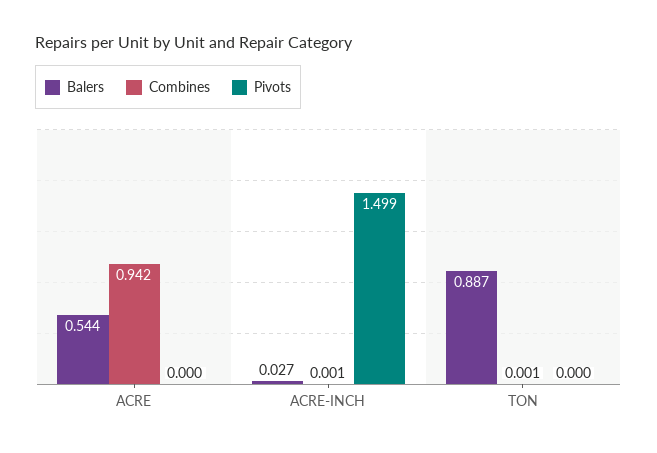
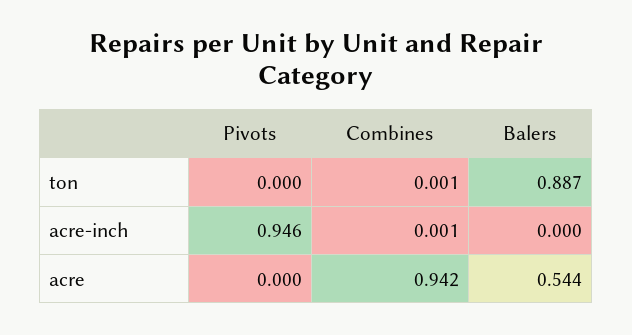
Balers, ACRE-INCH: 0.027 -> 0
Pivots, ACRE-INCH: 1.499 -> 0.946

